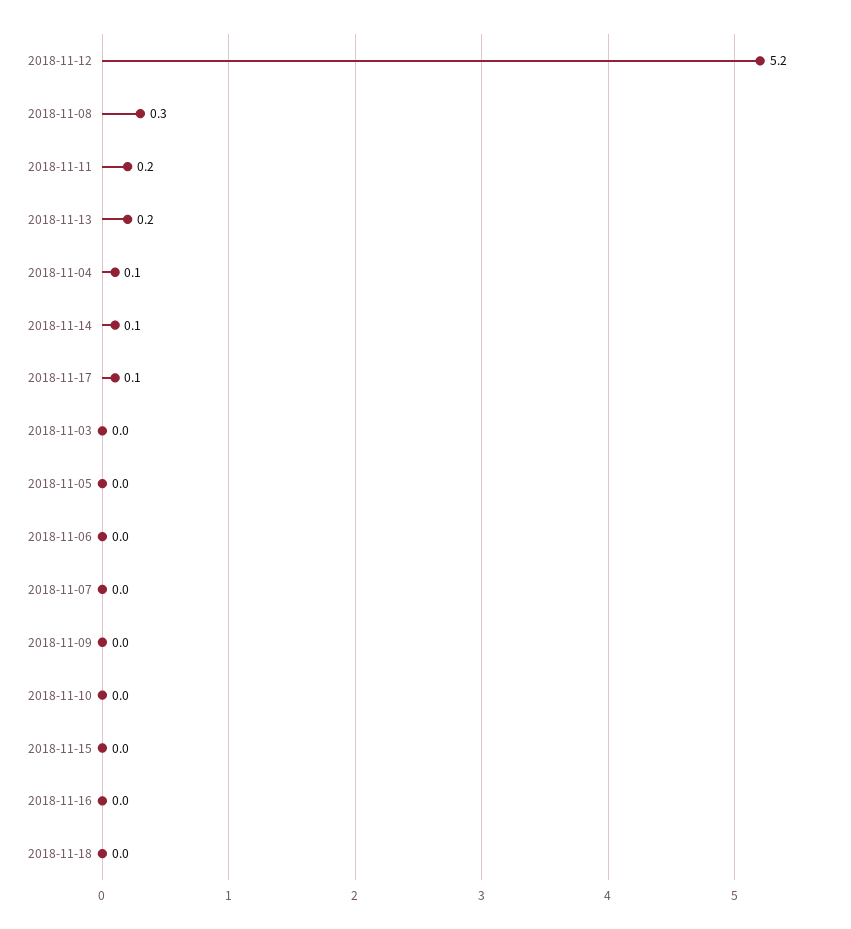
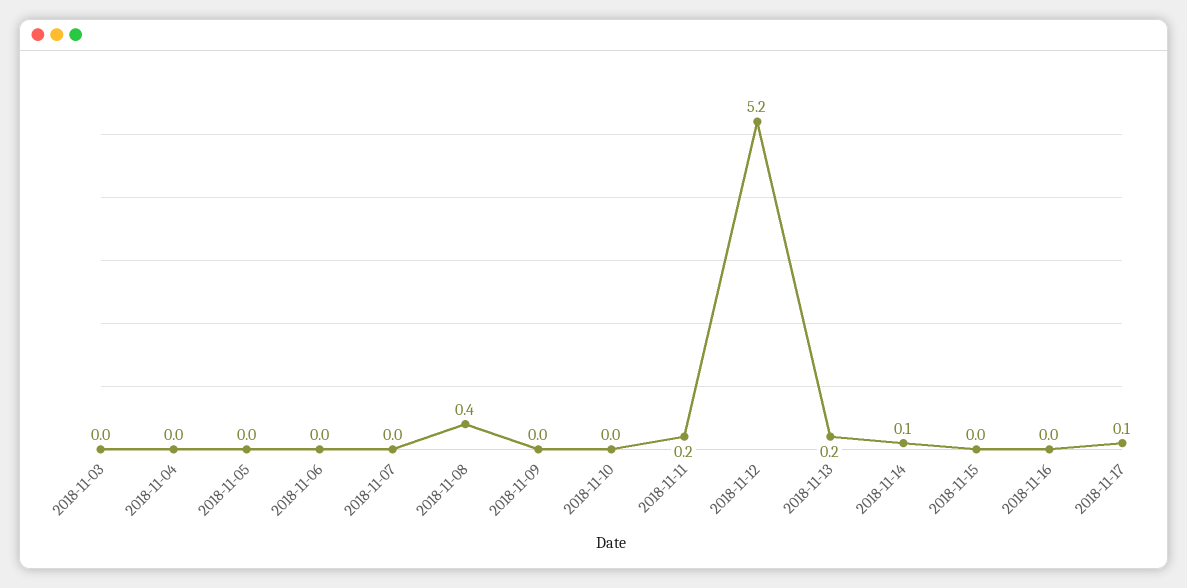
2018-11-08: 0.3 -> 0.4
2018-11-04: 0.1 -> 0
2018-11-18: 0 -> none

